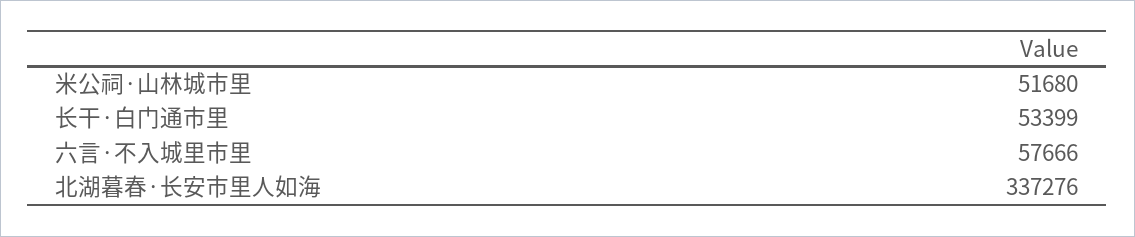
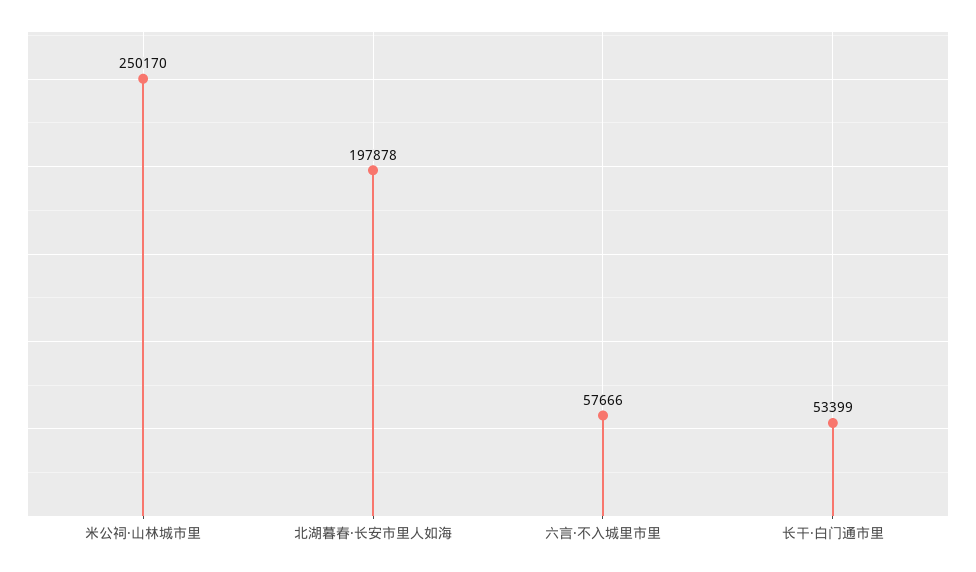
米公祠·山林城市里: 51680 -> 250170
北湖暮春·长安市里人如海: 337276 -> 197878

